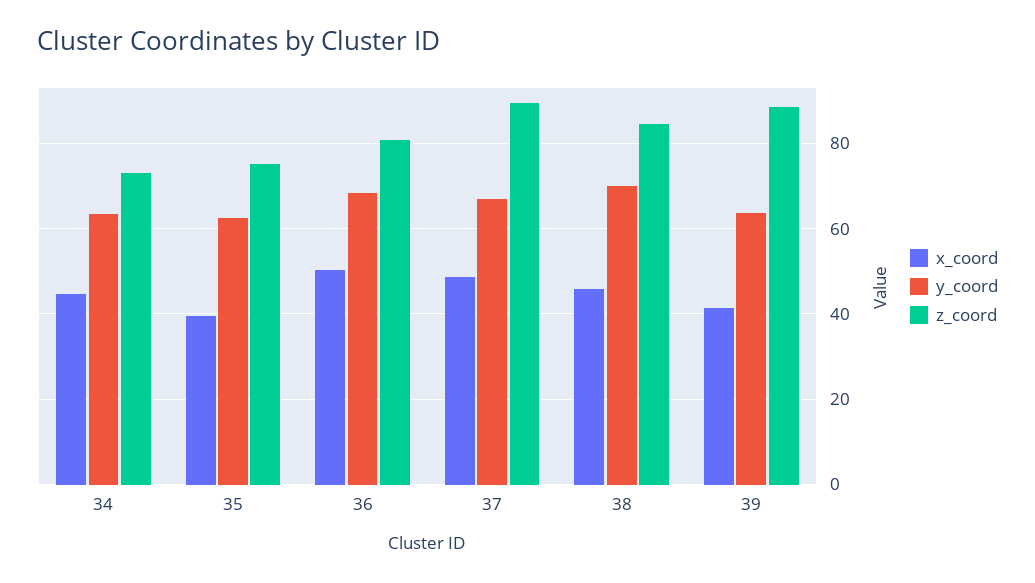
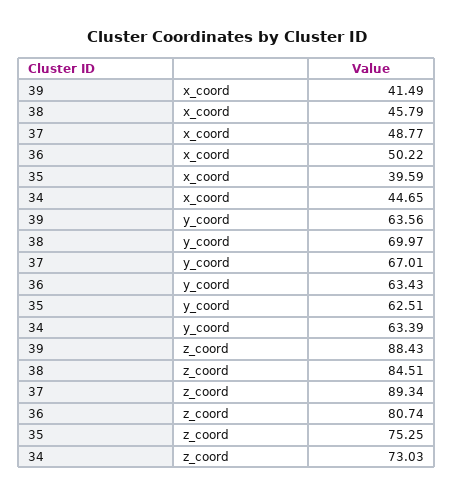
y_coord, 36: 68 -> 63.43

